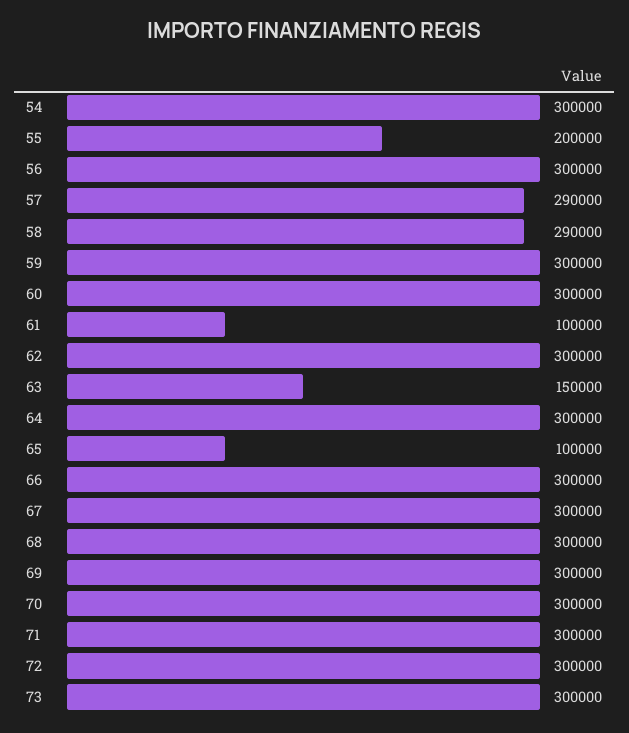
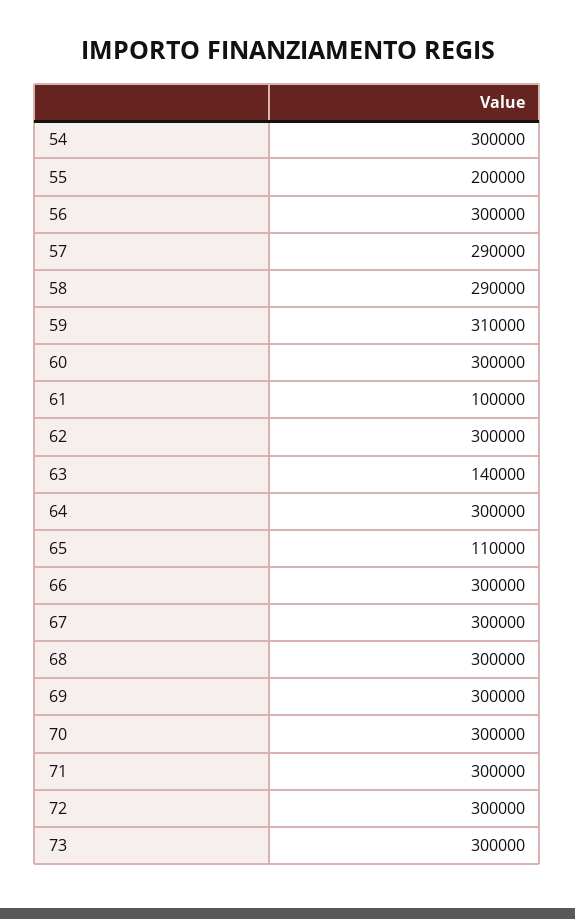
59: 300000 -> 310000
63: 150000 -> 140000
65: 100000 -> 110000

